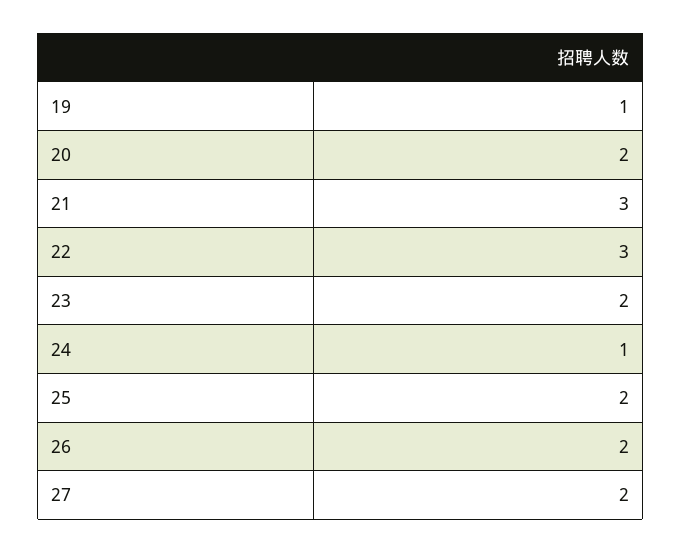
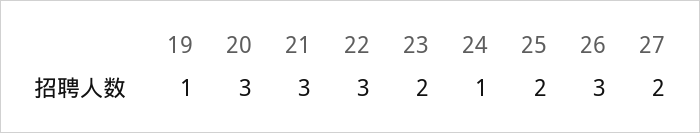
20: 2 -> 3
26: 2 -> 3

